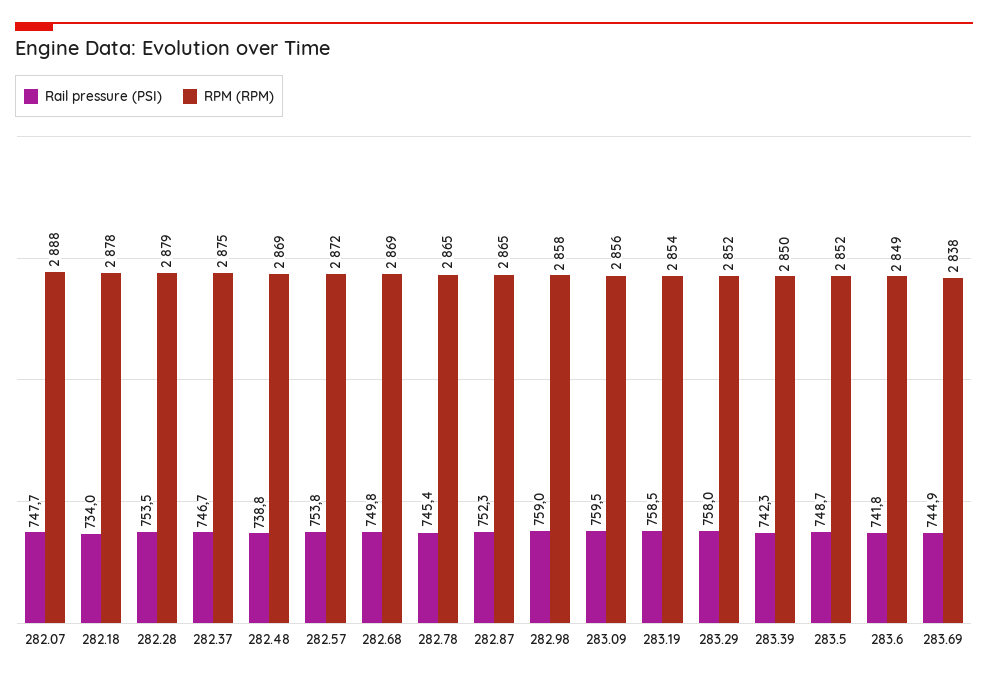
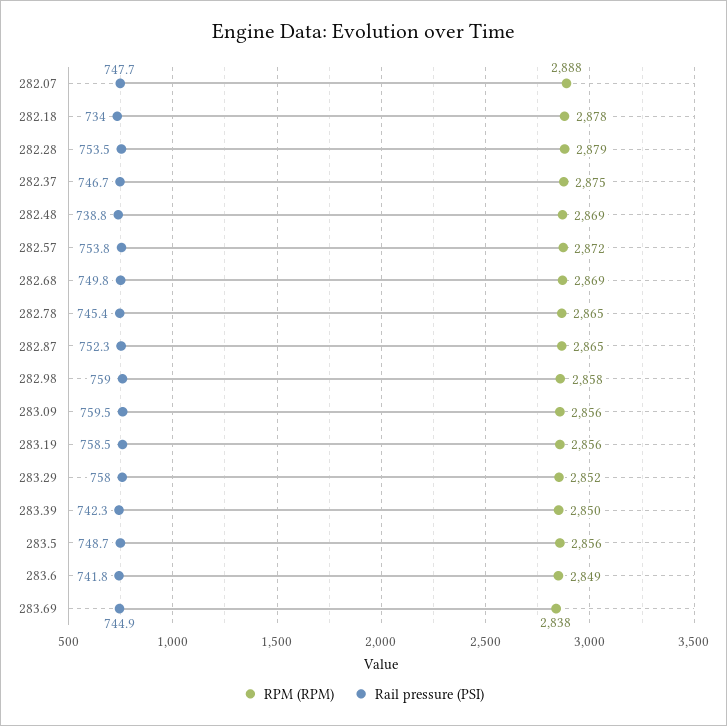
RPM (RPM), 283.19: 2854 -> 2856
RPM (RPM), 283.5: 2852 -> 2856

